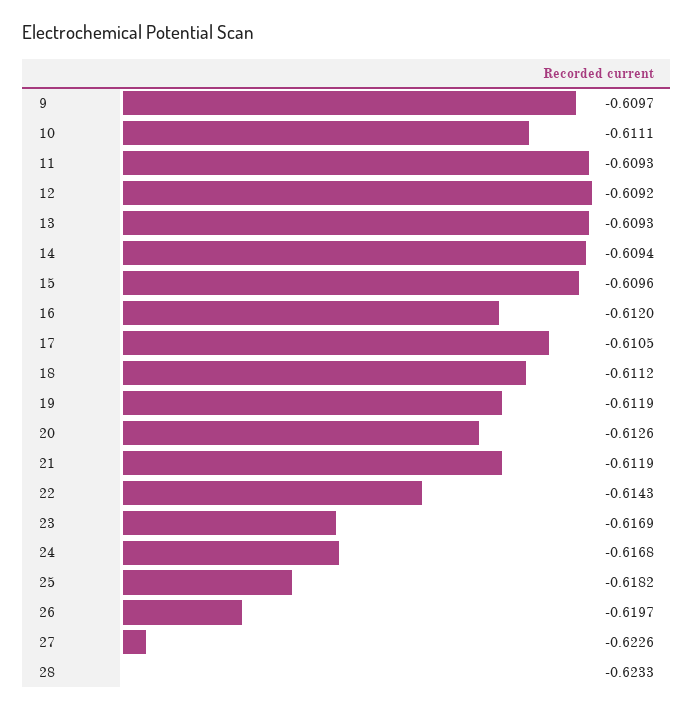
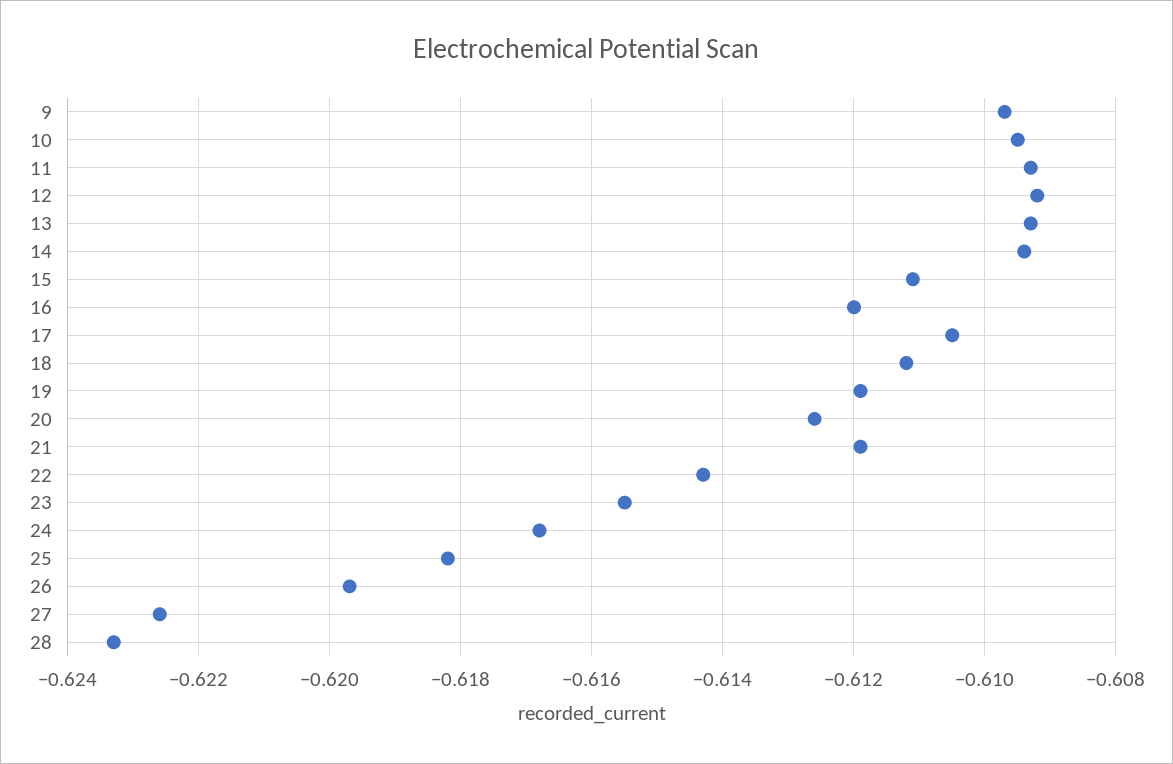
10: -0.6111 -> -0.6095
15: -0.6096 -> -0.611
23: -0.6169 -> -0.6155

